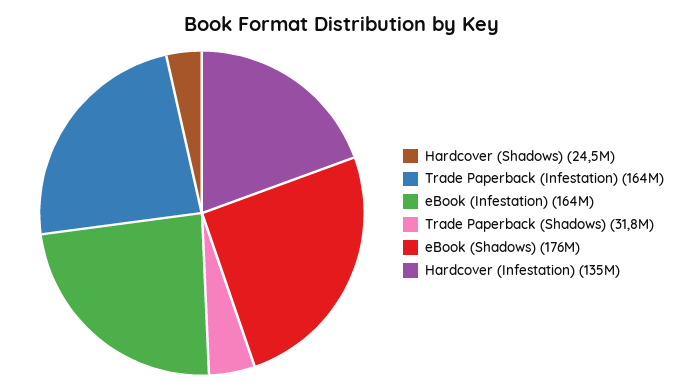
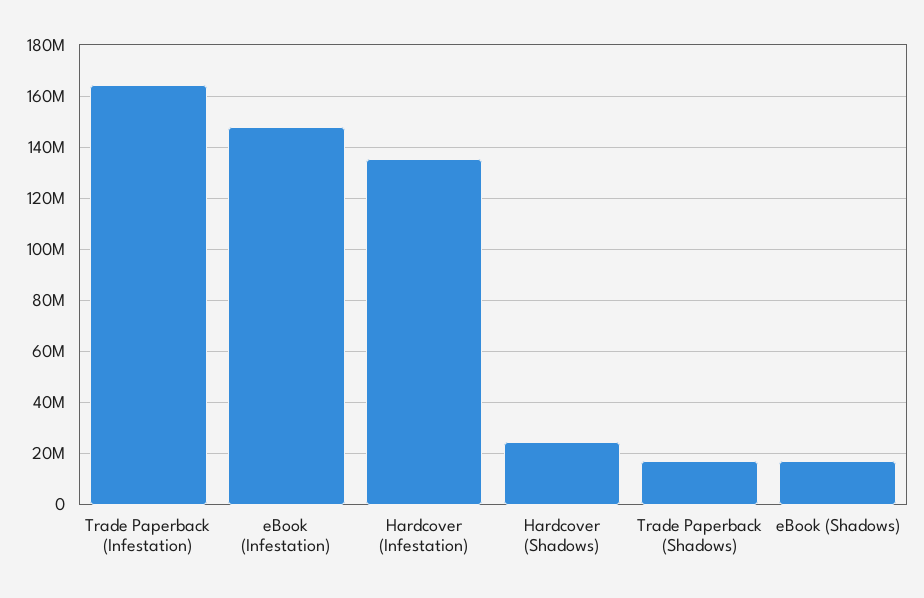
eBook (Infestation): 164000000 -> 147500000
Trade Paperback (Shadows): 31800000 -> 17500000
eBook (Shadows): 176000000 -> 17500000

